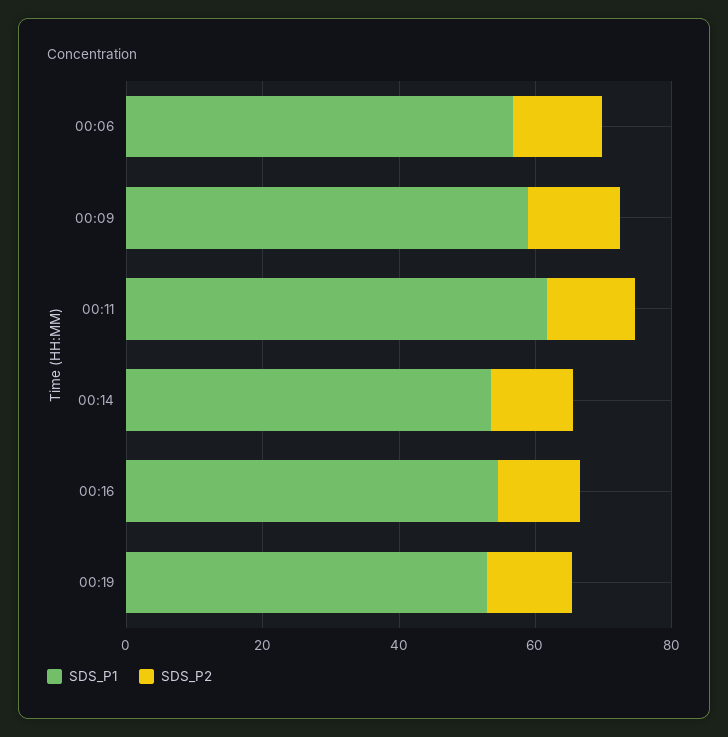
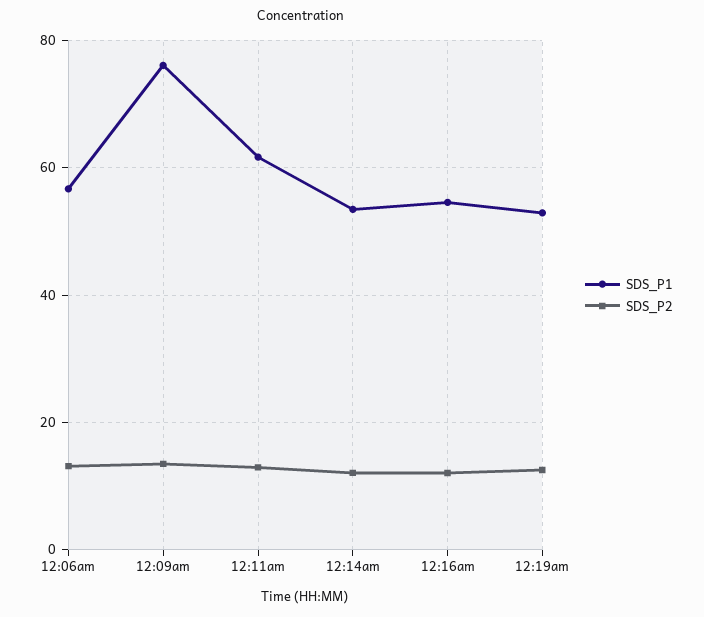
SDS_P1, 00:09: 60 -> 76

